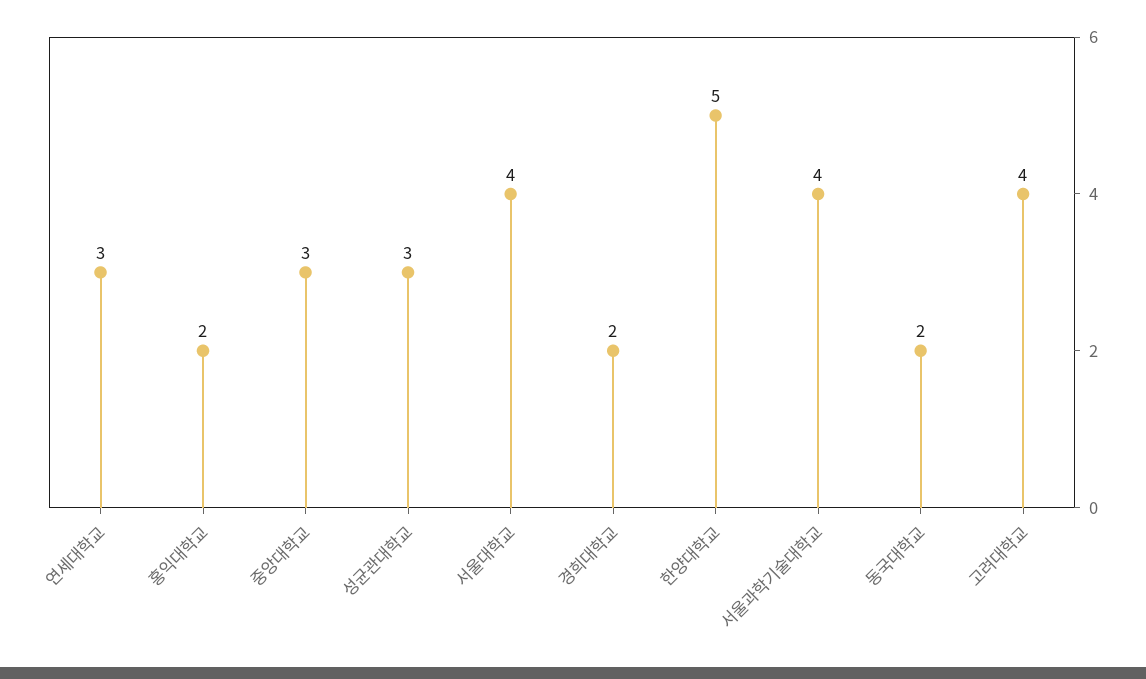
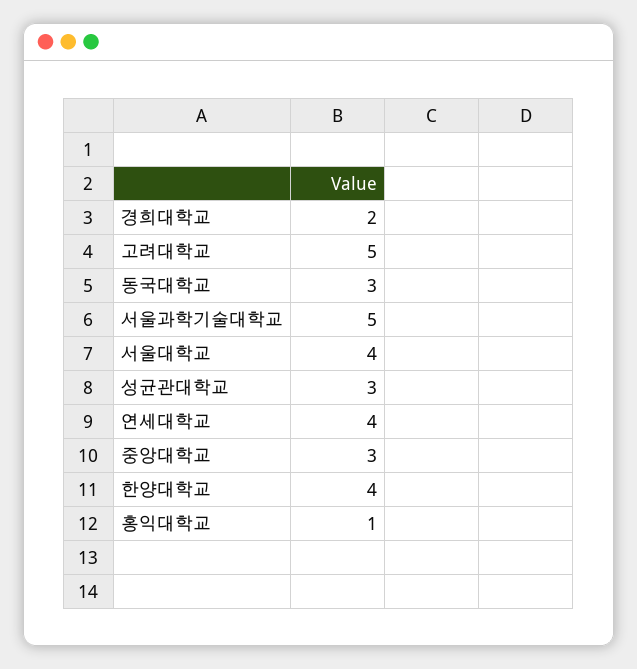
연세대학교: 3 -> 4
홍익대학교: 2 -> 1
한양대학교: 5 -> 4
서울과학기술대학교: 4 -> 5
동국대학교: 2 -> 3
고려대학교: 4 -> 5

